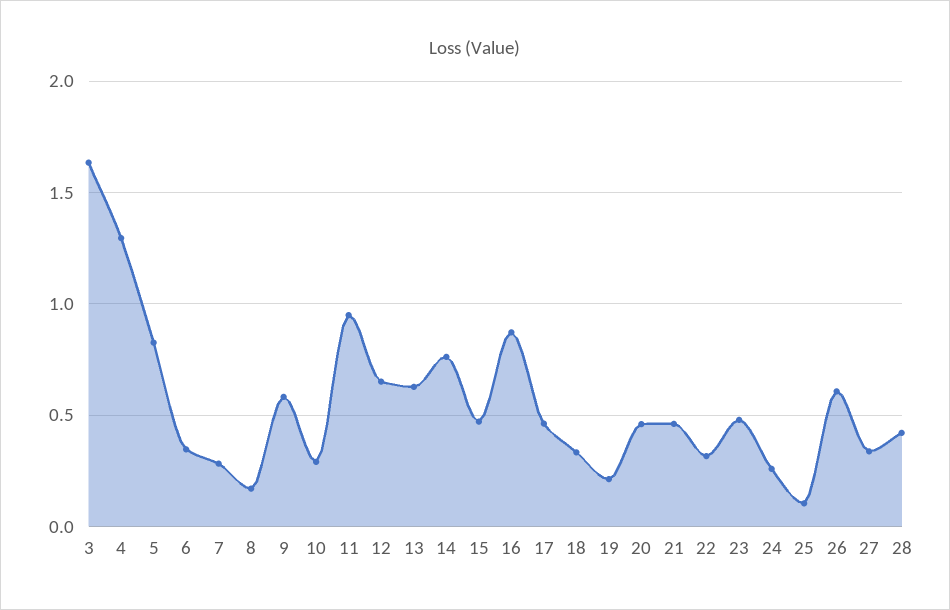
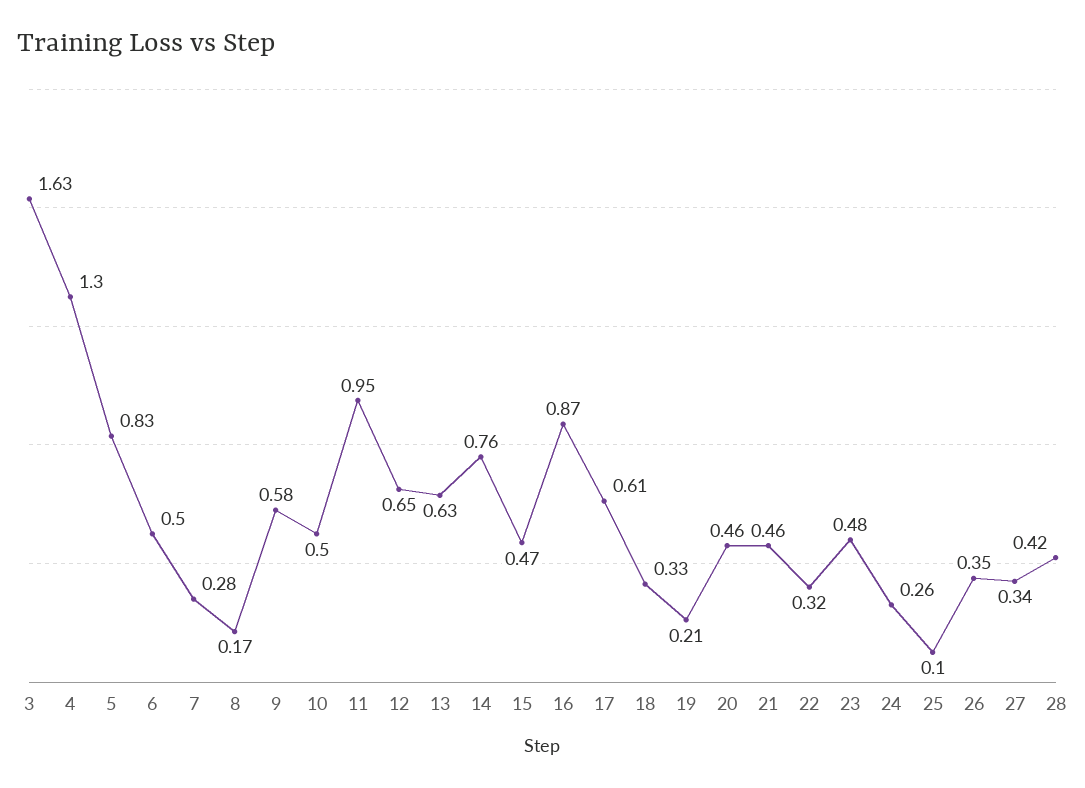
6: 0.35 -> 0.5
10: 0.3 -> 0.5
17: 0.45 -> 0.61
26: 0.6 -> 0.35

